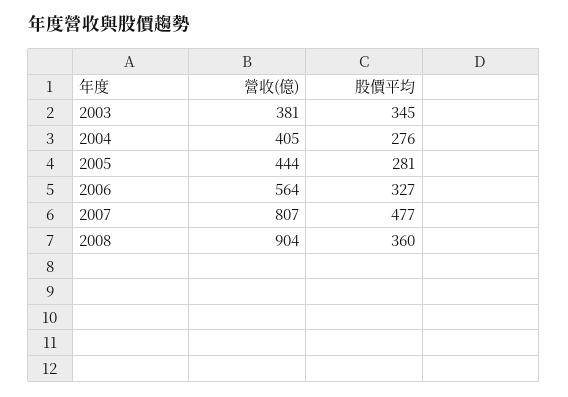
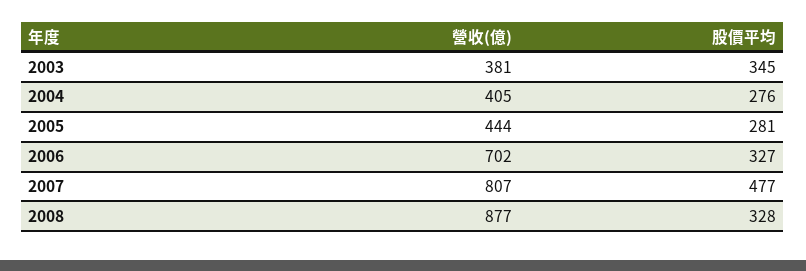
營收(億), 2006: 564 -> 702
營收(億), 2008: 904 -> 877
股價平均, 2008: 360 -> 328

